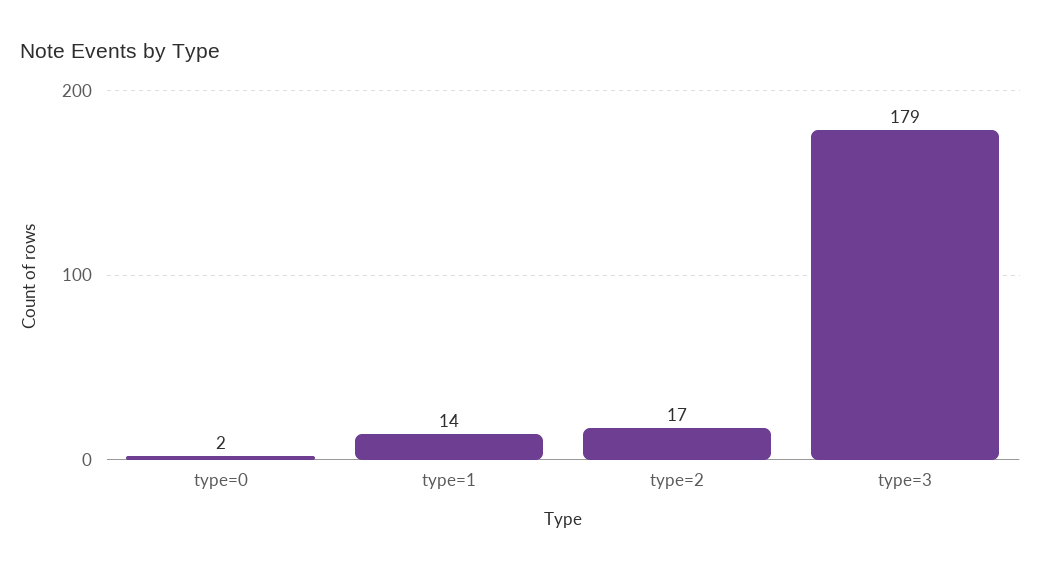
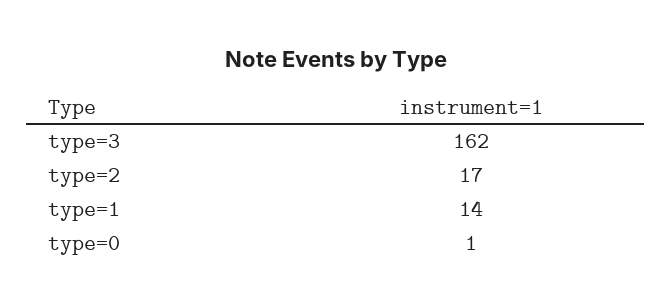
type=0: 2 -> 1
type=3: 179 -> 162

